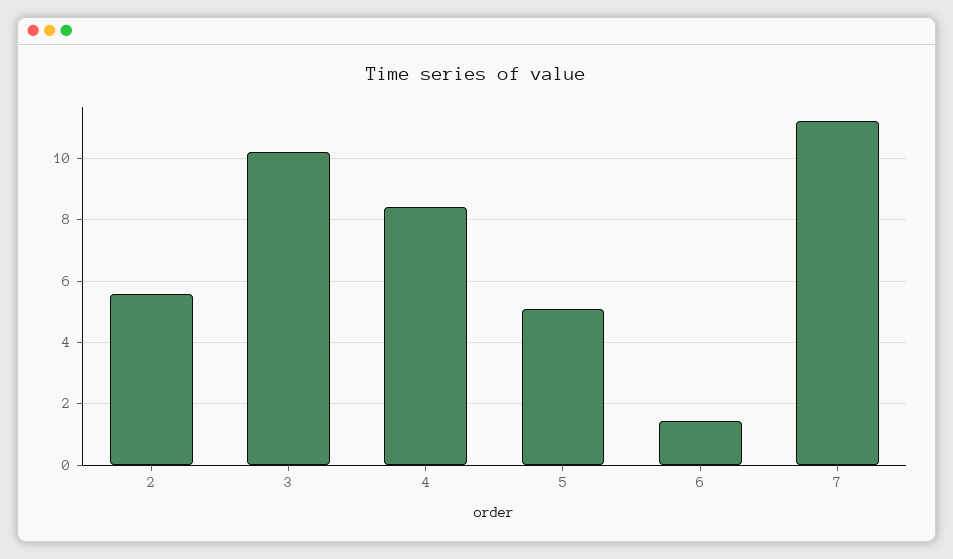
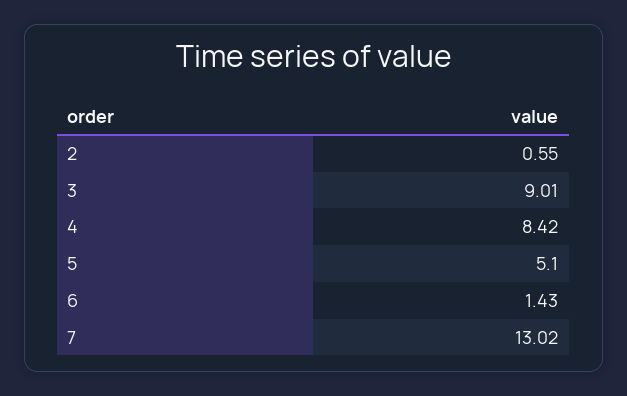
2: 5.6 -> 0.55
3: 10.2 -> 9.01
7: 11.2 -> 13.02

